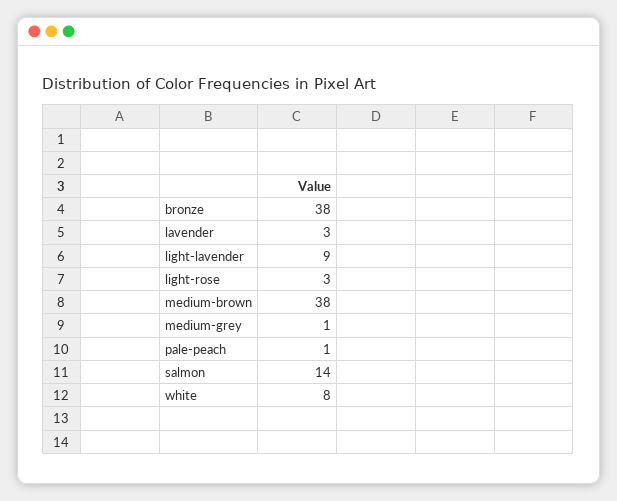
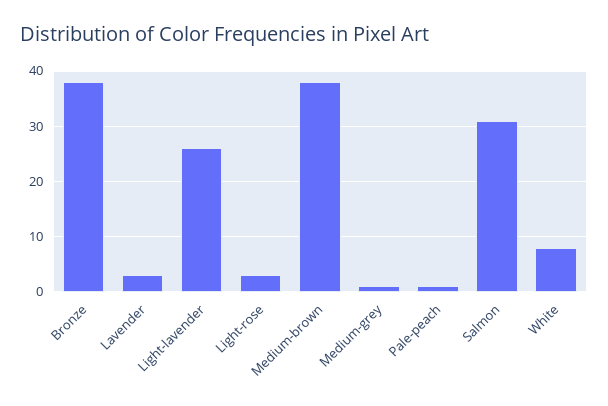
light-lavender: 9 -> 25
salmon: 14 -> 30

